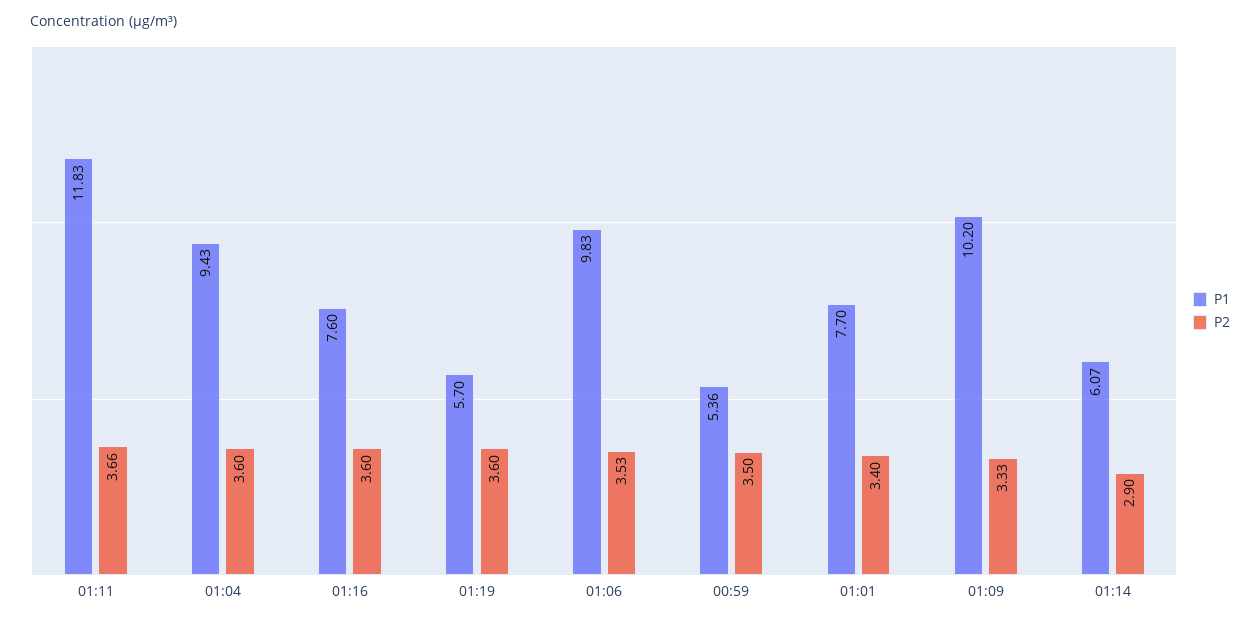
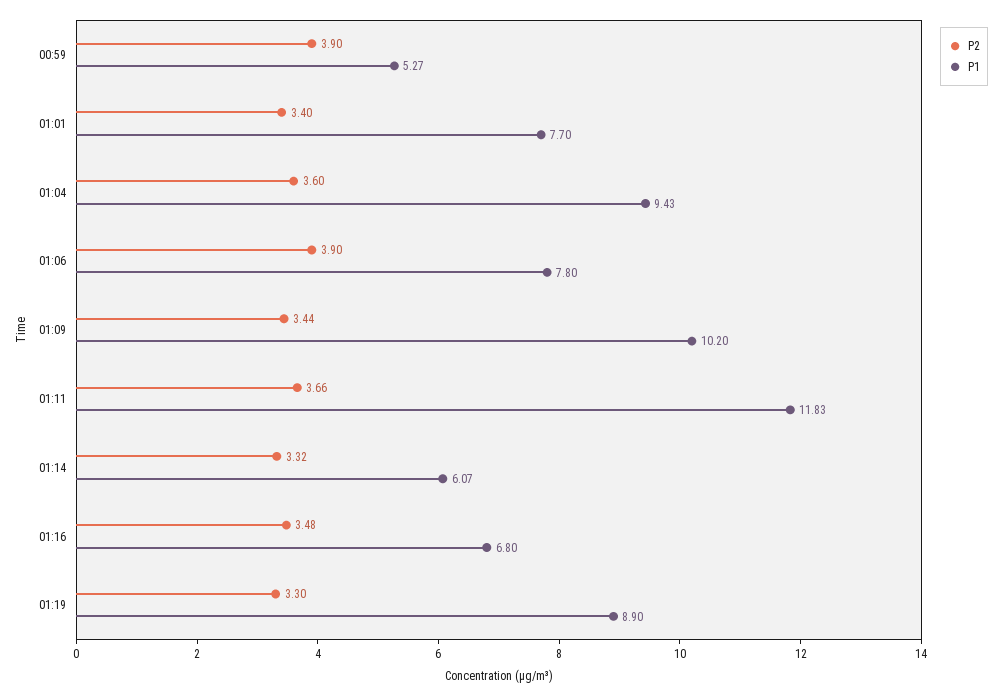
P1, 01:16: 7.6 -> 6.8
P2, 01:16: 3.6 -> 3.48
P1, 01:19: 5.7 -> 8.9
P2, 01:19: 3.6 -> 3.3
P1, 01:06: 9.83 -> 7.8
P2, 01:06: 3.53 -> 3.9
P1, 00:59: 5.36 -> 5.27
P2, 00:59: 3.5 -> 3.9
P2, 01:09: 3.33 -> 3.44
P2, 01:14: 2.9 -> 3.32

